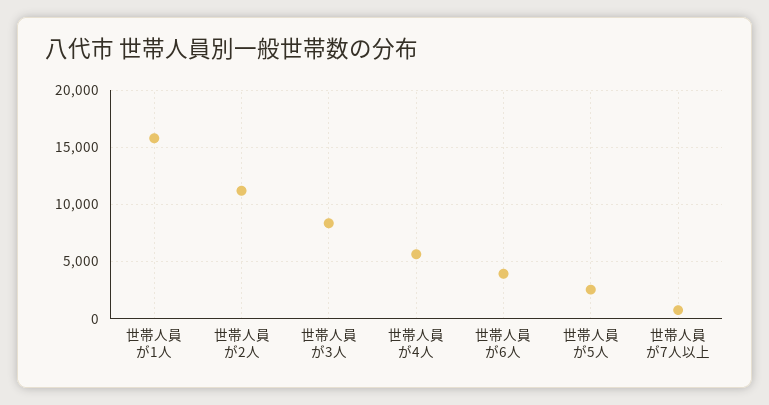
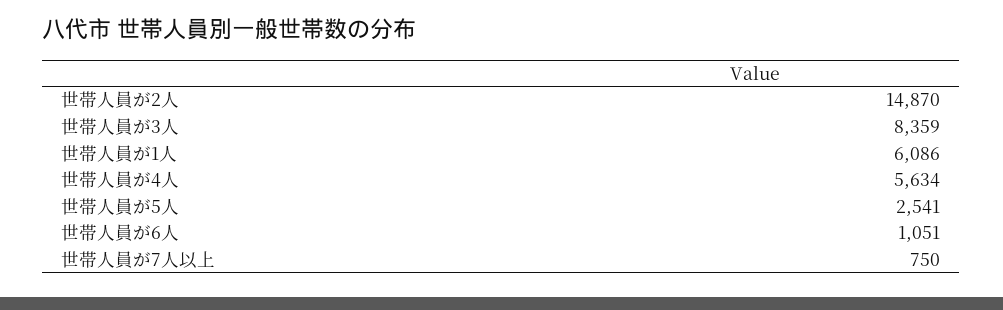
世帯人員が1人: 16000 -> 6086
世帯人員が2人: 11000 -> 14870
世帯人員が6人: 4000 -> 1051

